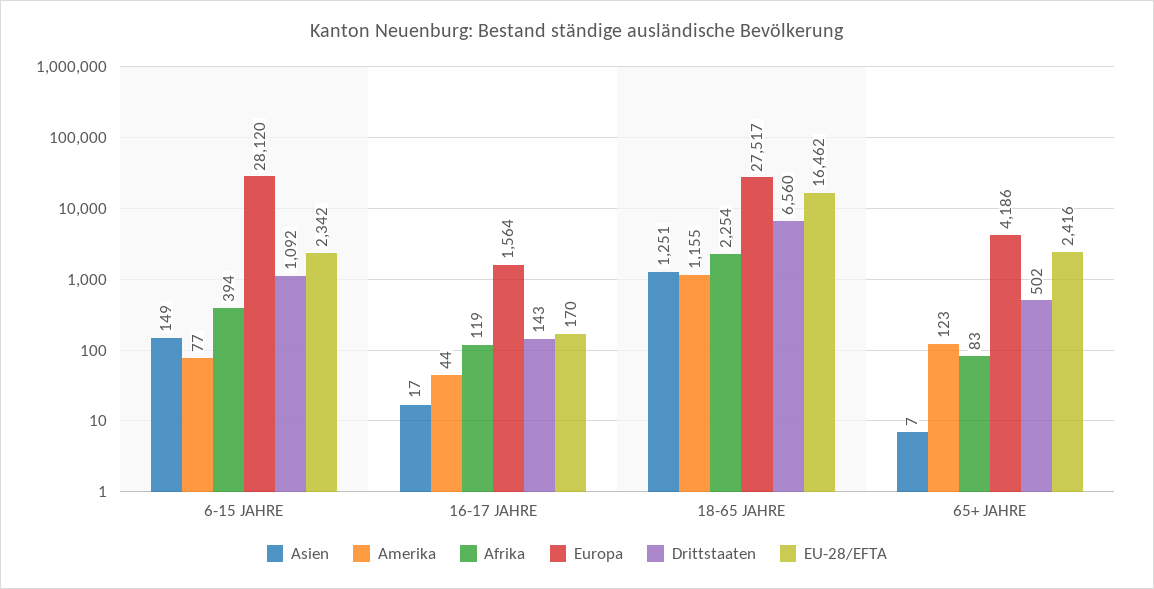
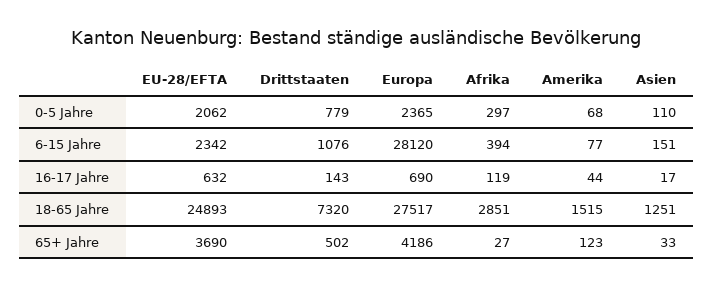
Asien, 6-15 JAHRE: 149 -> 151
Drittstaaten, 6-15 JAHRE: 1092 -> 1076
Europa, 16-17 JAHRE: 1564 -> 690
EU-28/EFTA, 16-17 JAHRE: 170 -> 632
Amerika, 18-65 JAHRE: 1155 -> 1515
Afrika, 18-65 JAHRE: 2254 -> 2851
Drittstaaten, 18-65 JAHRE: 6560 -> 7320
EU-28/EFTA, 18-65 JAHRE: 16462 -> 24893
Asien, 65+ JAHRE: 7 -> 33
Afrika, 65+ JAHRE: 83 -> 27
EU-28/EFTA, 65+ JAHRE: 2416 -> 3690
EU-28/EFTA, 0-5 Jahre: none -> 2062
Drittstaaten, 0-5 Jahre: none -> 779
Europa, 0-5 Jahre: none -> 2365
Afrika, 0-5 Jahre: none -> 297
Amerika, 0-5 Jahre: none -> 68
Asien, 0-5 Jahre: none -> 110

